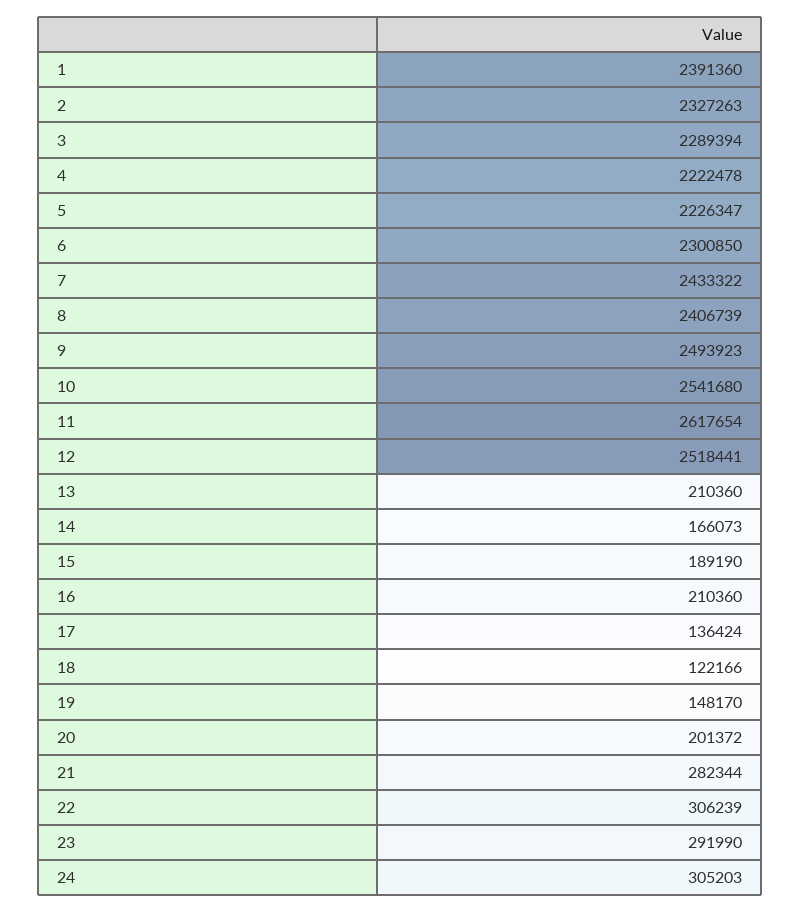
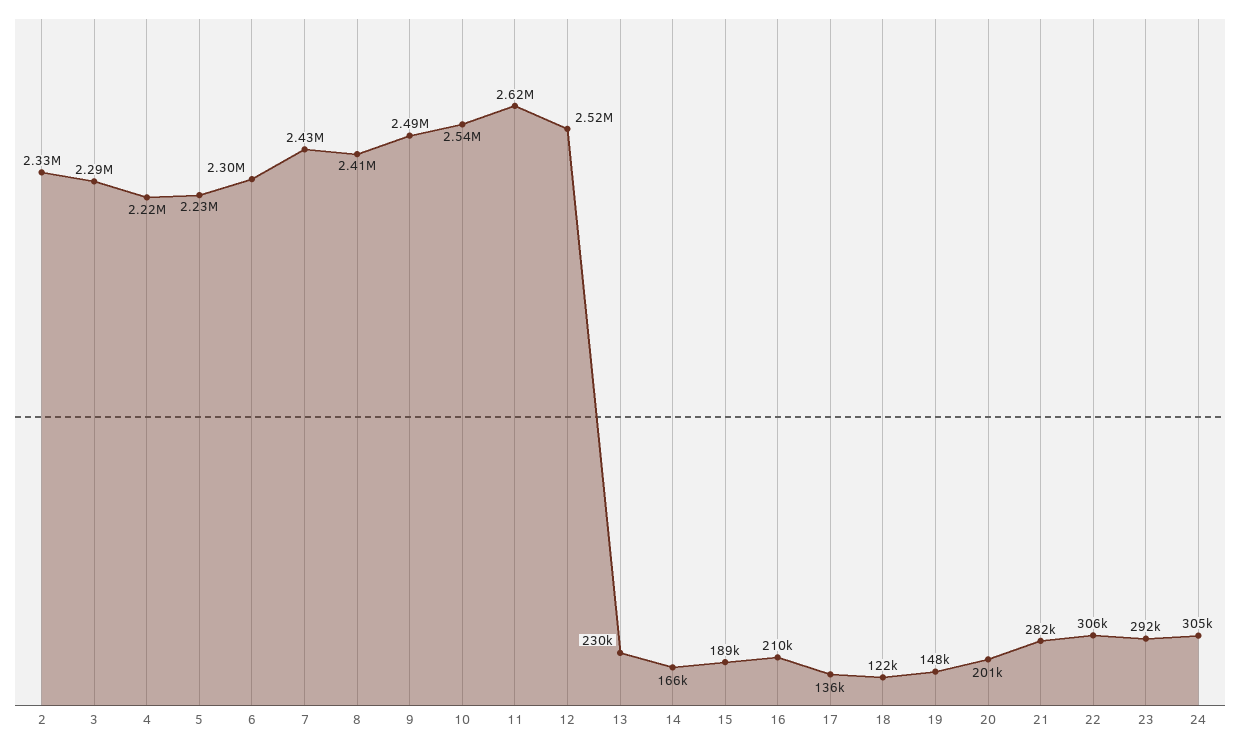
1: 2391360 -> none
13: 210360 -> 230000

